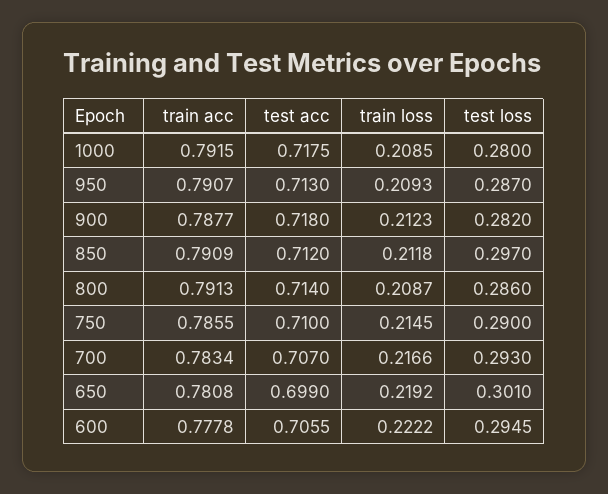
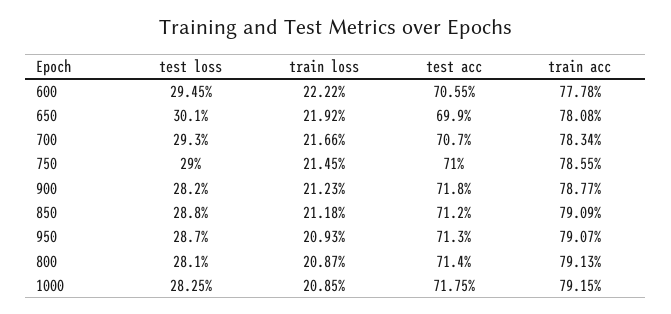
test loss, 1000: 0.28 -> 0.2825
test loss, 850: 0.297 -> 0.288
test loss, 800: 0.286 -> 0.281

